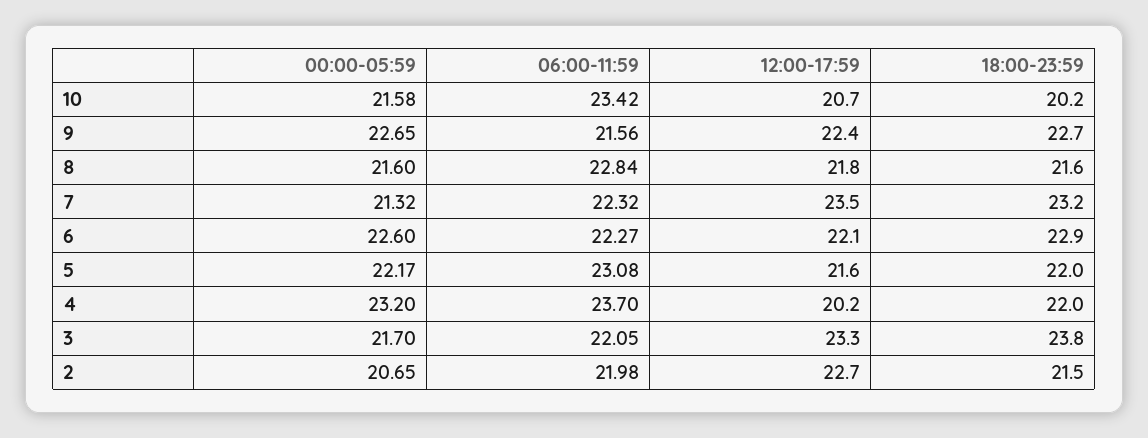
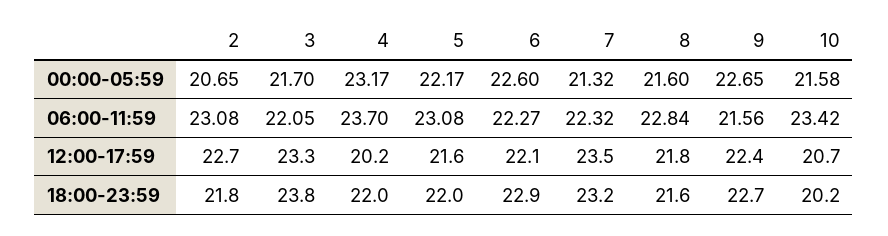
00:00-05:59, 4: 23.2 -> 23.17
06:00-11:59, 2: 21.98 -> 23.08
18:00-23:59, 2: 21.5 -> 21.8

